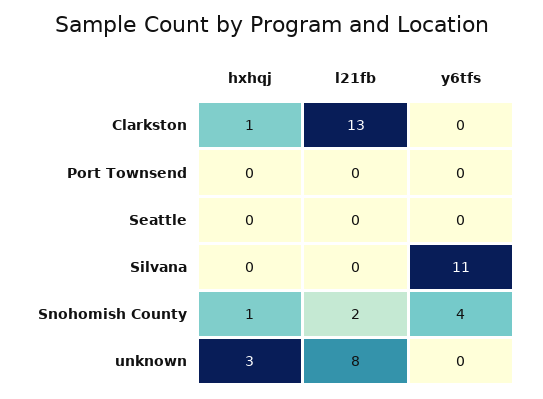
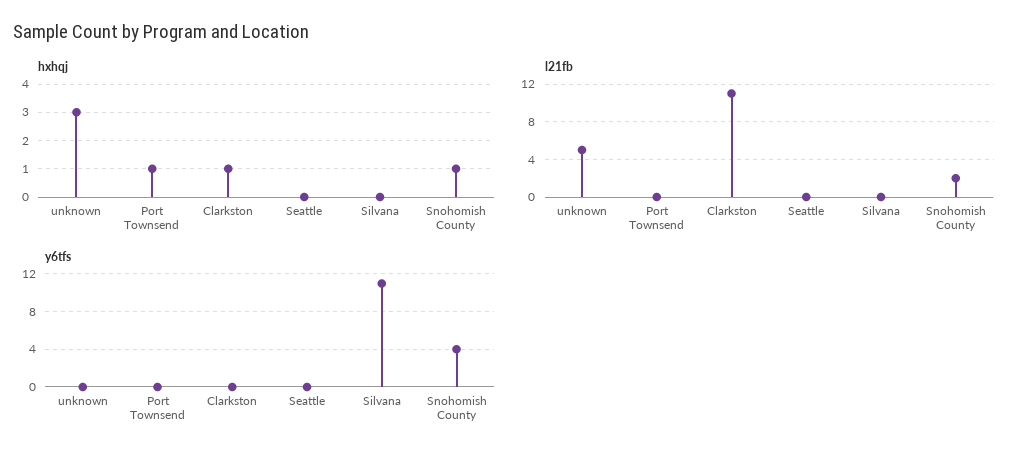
l21fb, Clarkston: 13 -> 11
hxhqj, Port Townsend: 0 -> 1
l21fb, unknown: 8 -> 5

